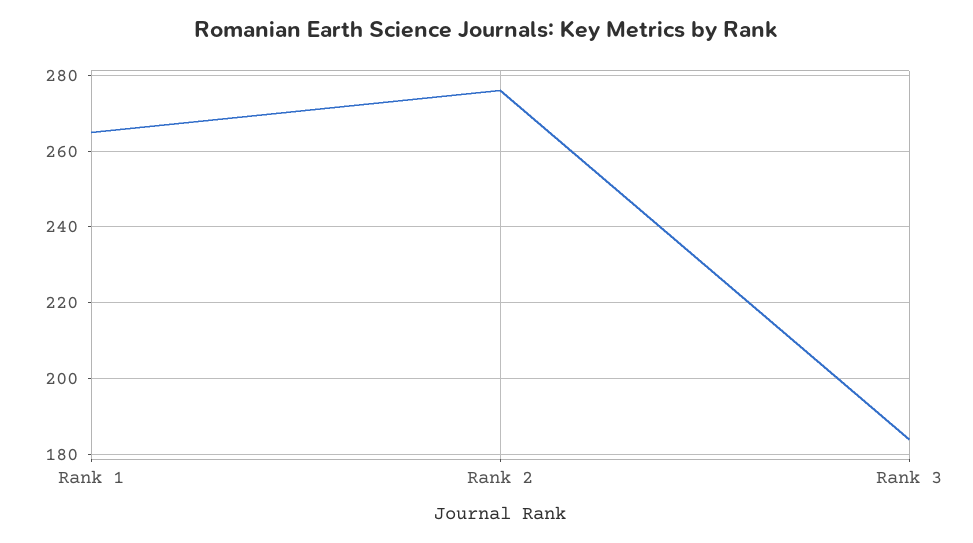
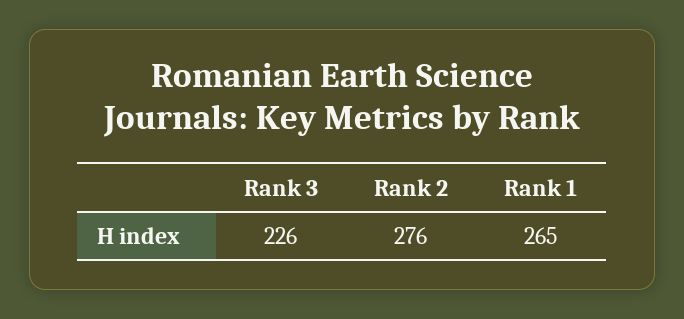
Rank 3: 185 -> 226

